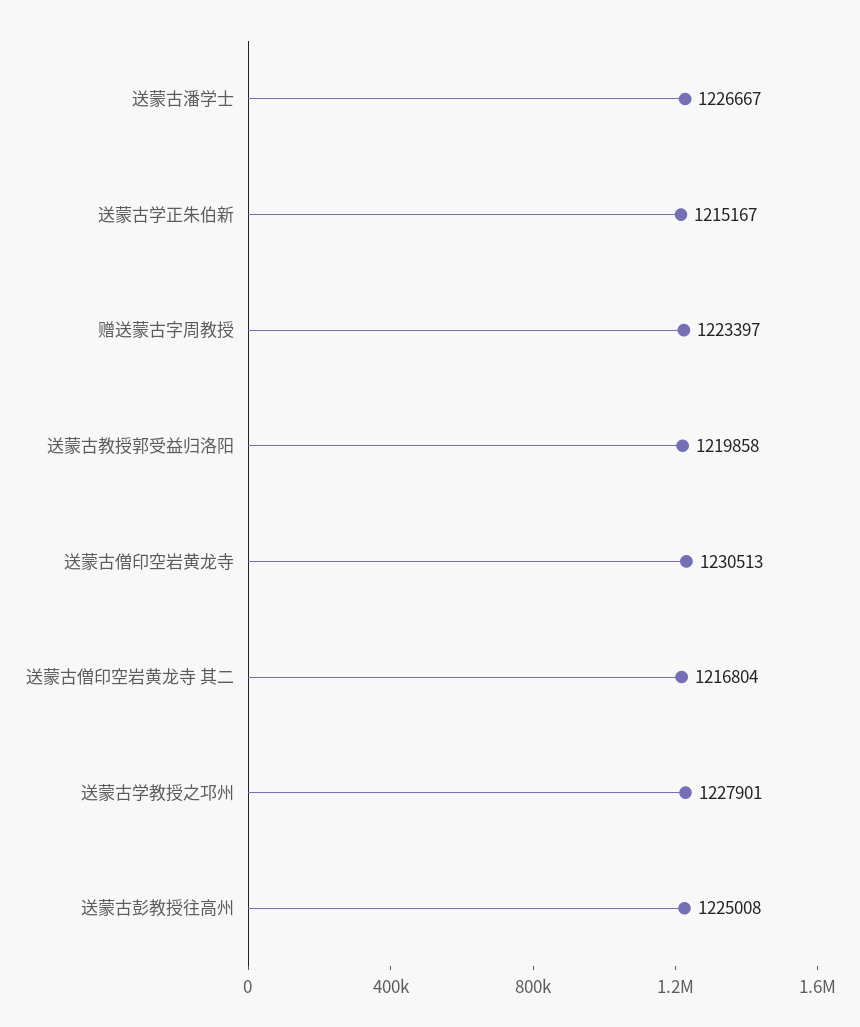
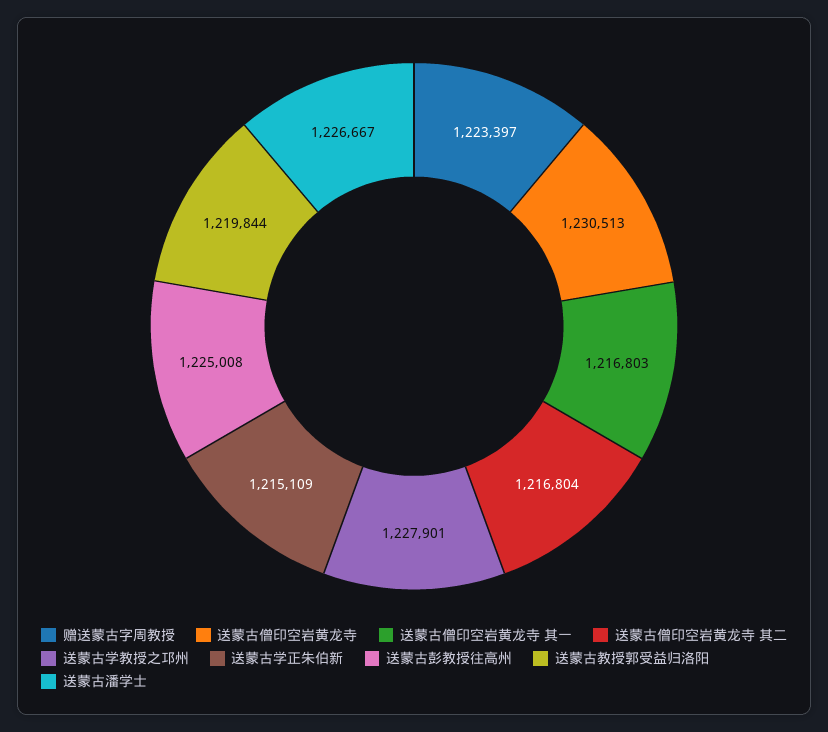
送蒙古学正朱伯新: 1215167 -> 1215109
送蒙古教授郭受益归洛阳: 1219858 -> 1219844
送蒙古僧印空岩黄龙寺 其一: none -> 1216803

